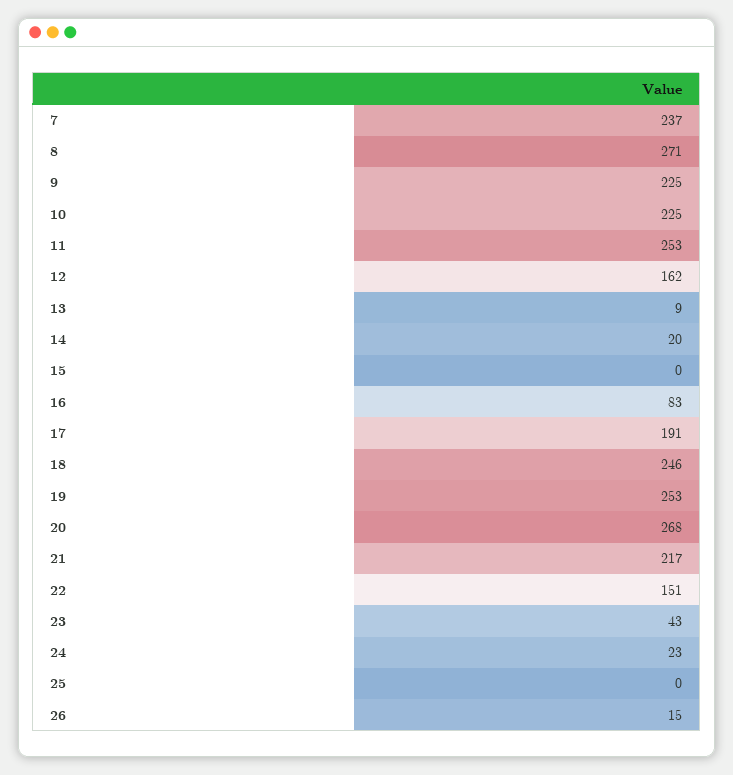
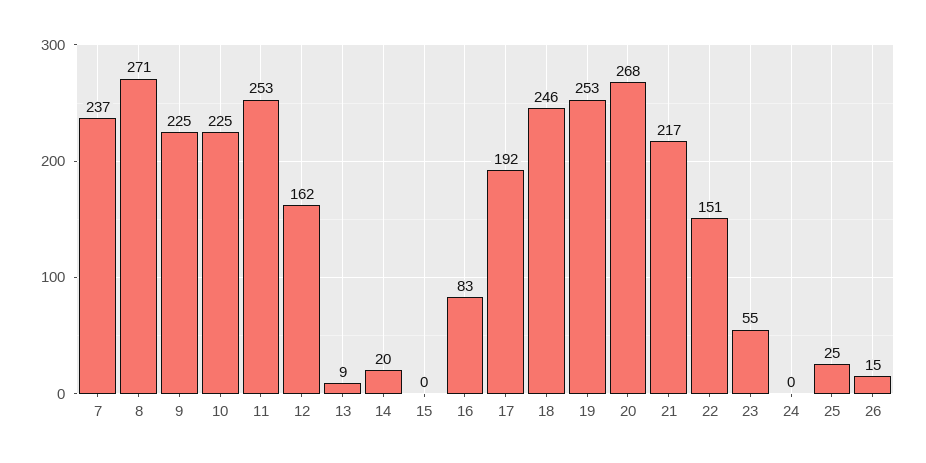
17: 191 -> 192
23: 43 -> 55
24: 23 -> 0
25: 0 -> 25

